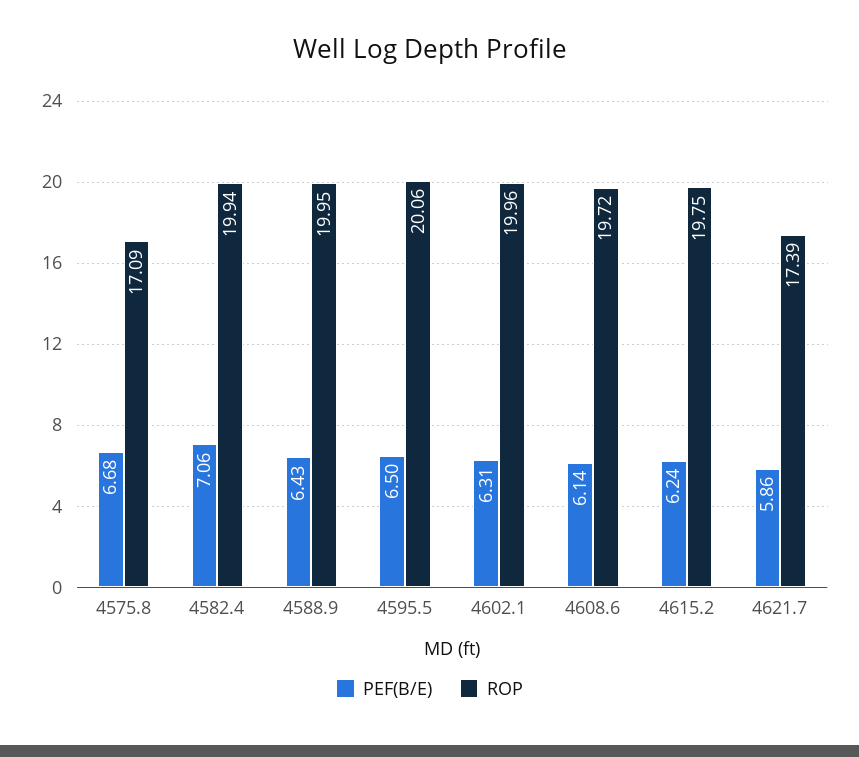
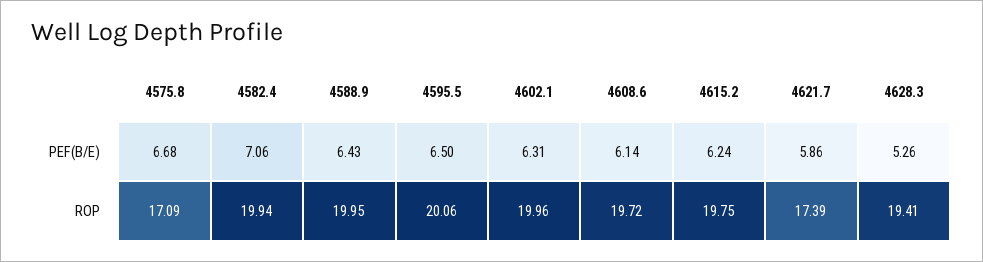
PEF(B/E), 4628.3: none -> 5.26
ROP, 4628.3: none -> 19.41

